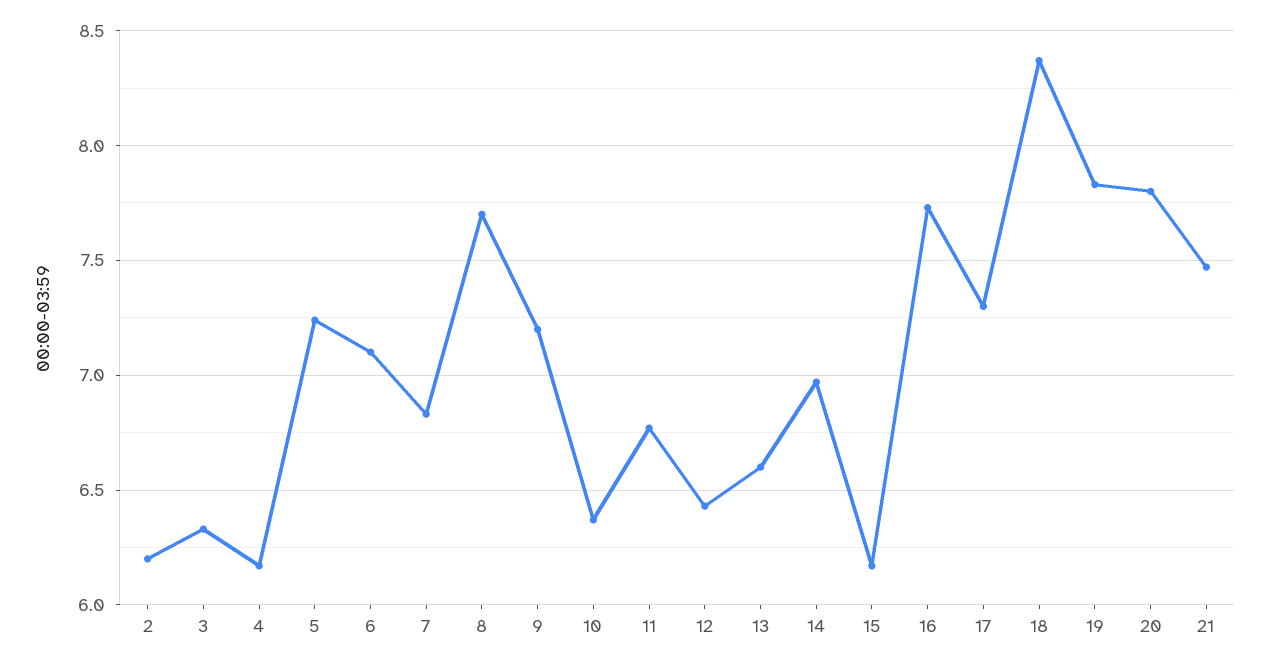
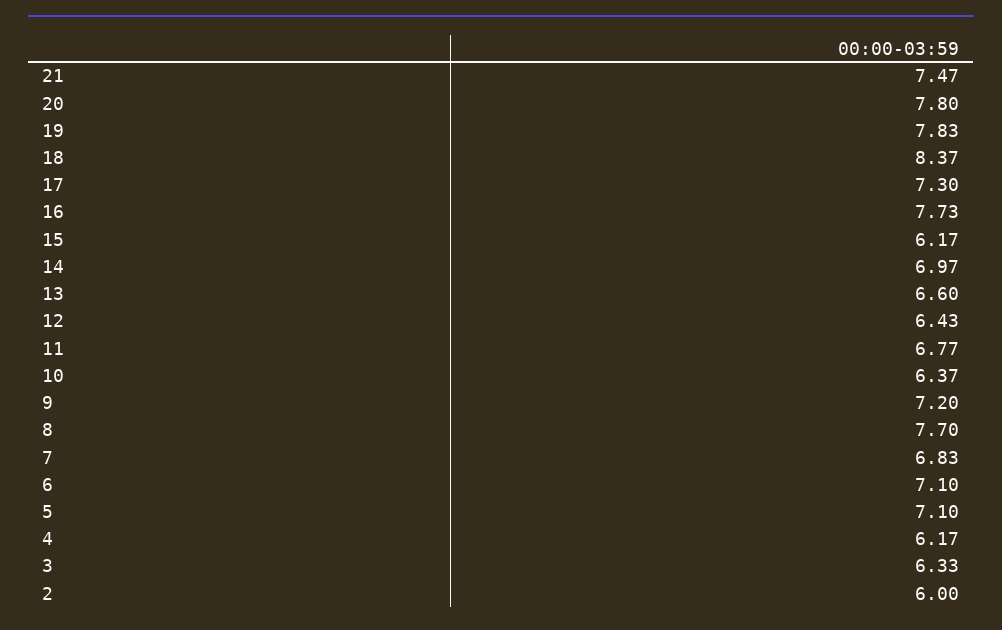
2: 6.2 -> 6
5: 7.25 -> 7.1

